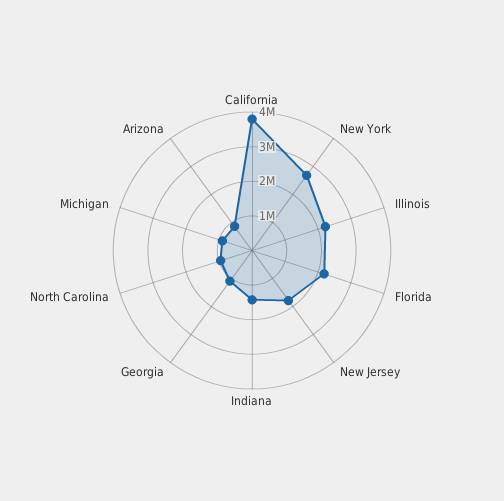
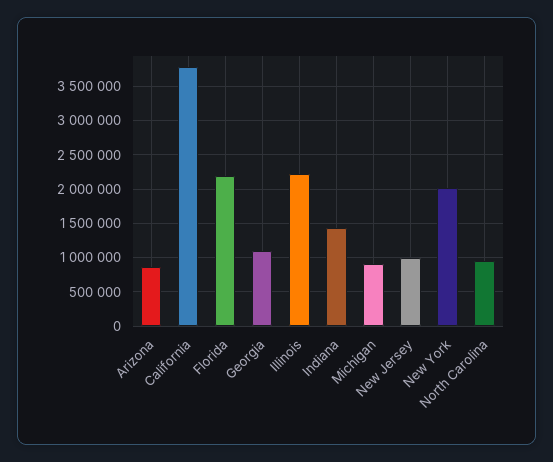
New York: 2750000 -> 2000000
New Jersey: 1750000 -> 1000000

